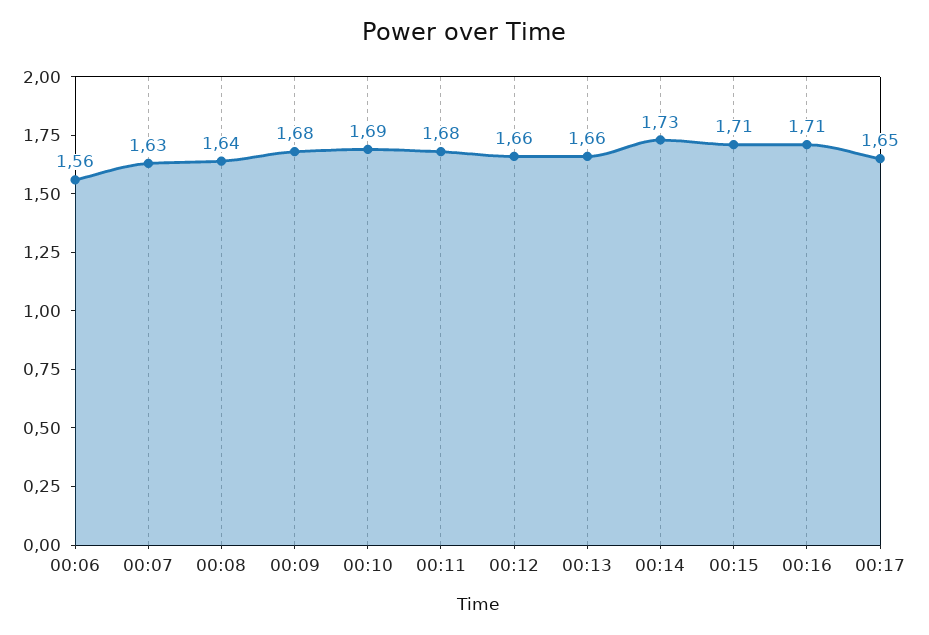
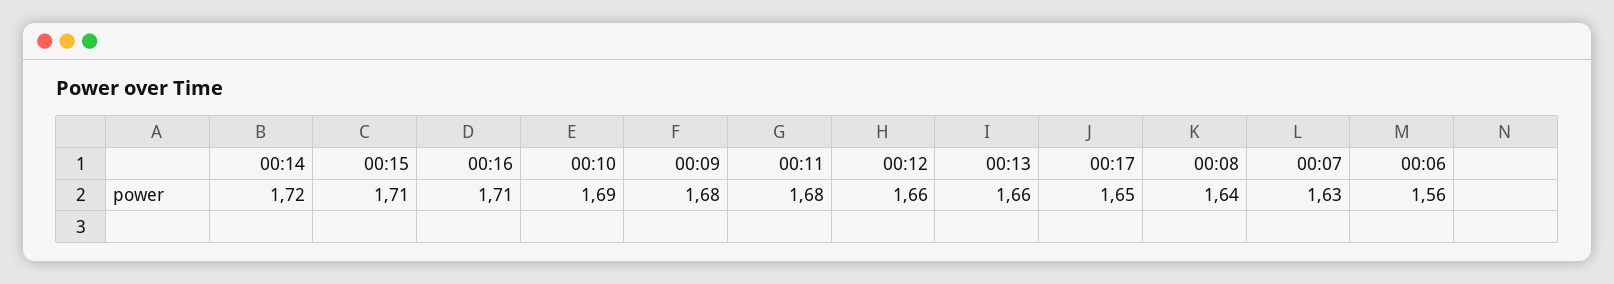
00:14: 1.73 -> 1.72

